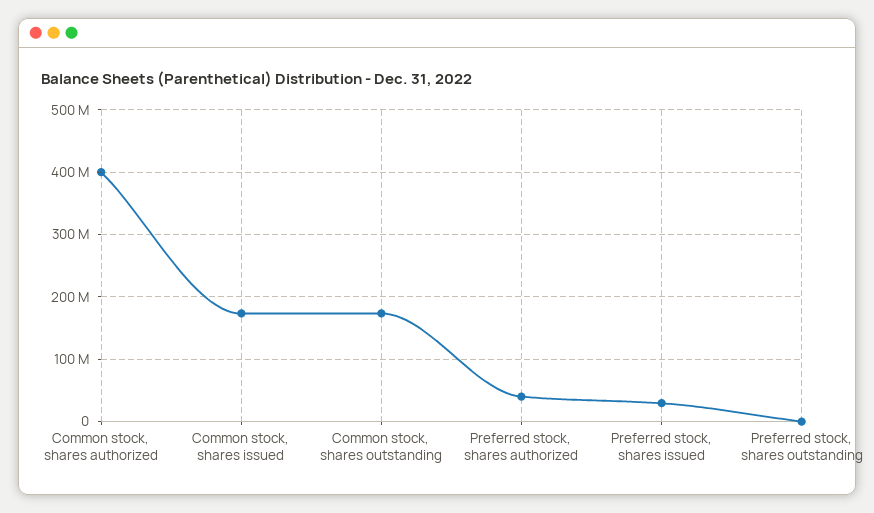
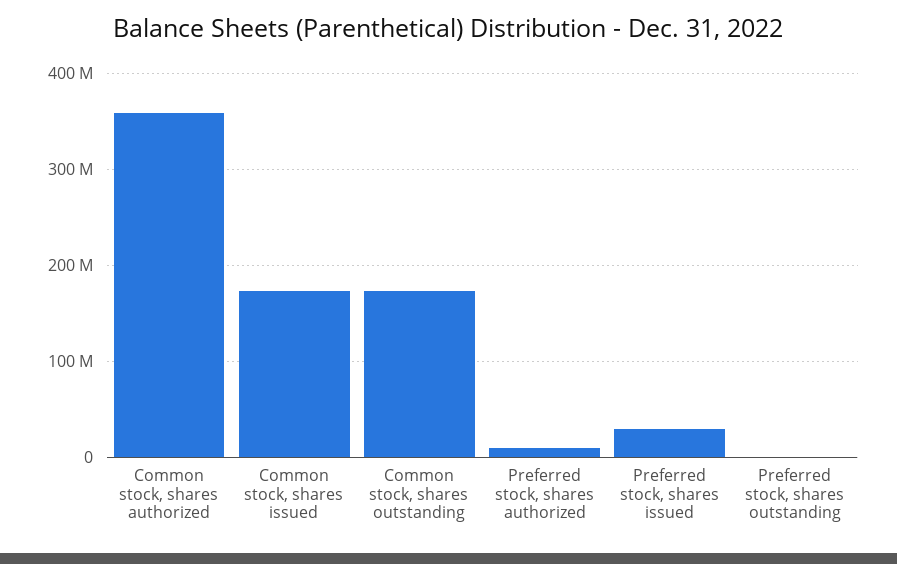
Common stock, shares authorized: 400000000 -> 360000000
Preferred stock, shares authorized: 40000000 -> 10000000

